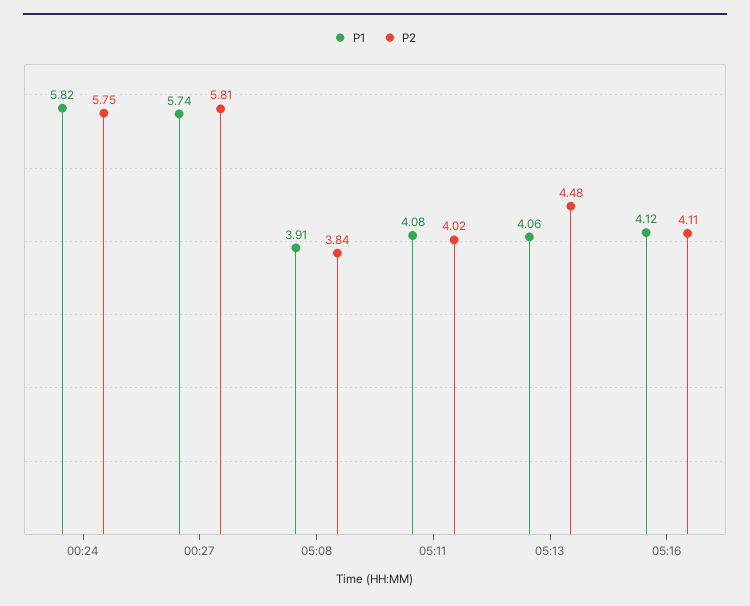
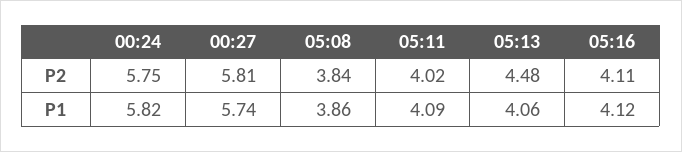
P1, 05:08: 3.91 -> 3.86
P1, 05:11: 4.08 -> 4.09

